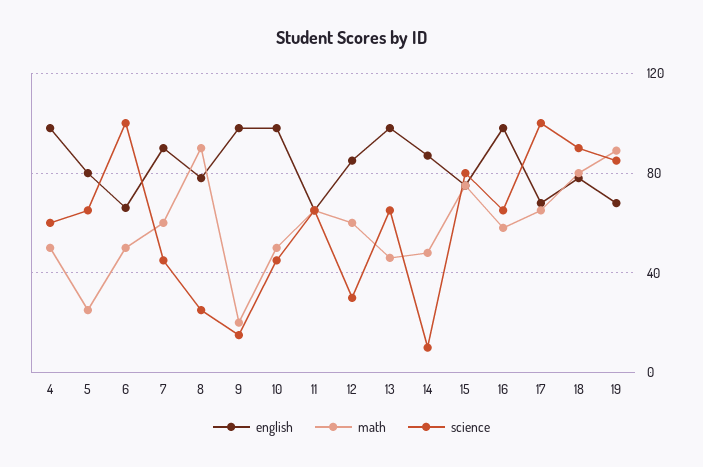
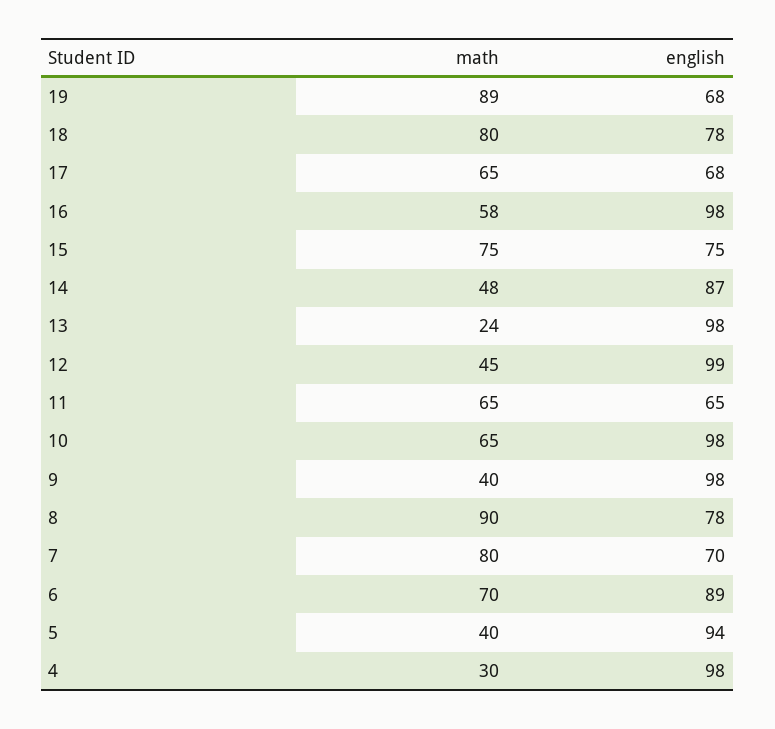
math, 4: 50 -> 30
science, 4: 60 -> none
english, 5: 80 -> 94
math, 5: 25 -> 40
science, 5: 65 -> none
english, 6: 65 -> 89
math, 6: 50 -> 70
science, 6: 100 -> none
english, 7: 90 -> 70
math, 7: 60 -> 80
science, 7: 45 -> none
science, 8: 25 -> none
math, 9: 20 -> 40
science, 9: 15 -> none
math, 10: 50 -> 65
science, 10: 45 -> none
science, 11: 65 -> none
english, 12: 85 -> 99
math, 12: 60 -> 45
science, 12: 30 -> none
math, 13: 45 -> 24
science, 13: 65 -> none
science, 14: 10 -> none
science, 15: 80 -> none
science, 16: 65 -> none
science, 17: 100 -> none
science, 18: 90 -> none
science, 19: 85 -> none

